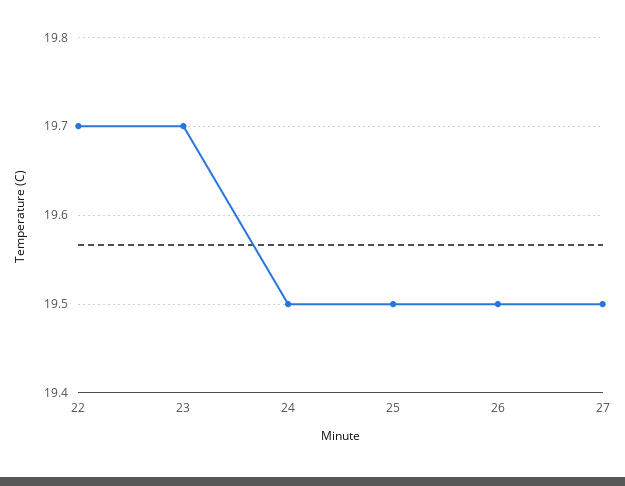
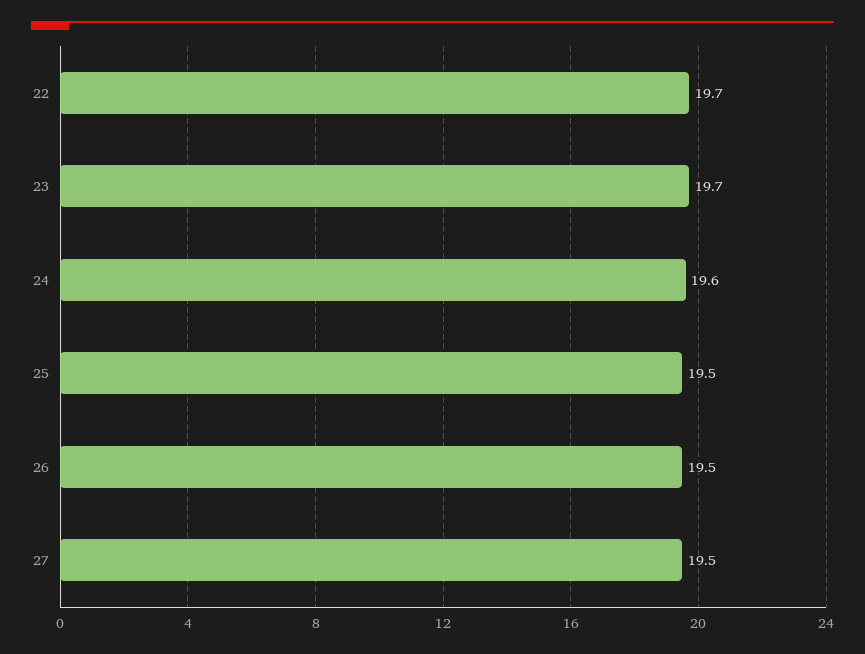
24: 19.5 -> 19.6

